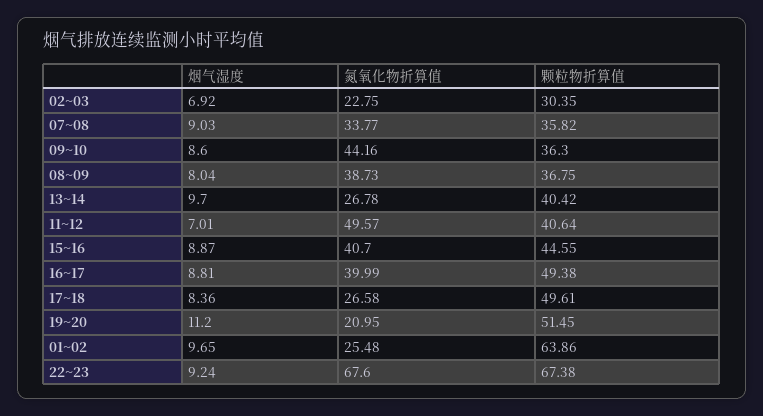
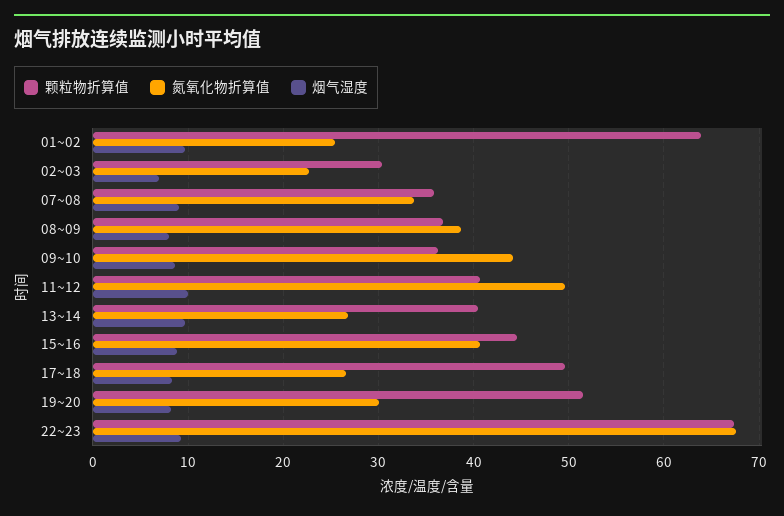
烟气湿度, 11~12: 7.01 -> 10
烟气湿度, 16~17: 8.81 -> none
氮氧化物折算值, 16~17: 39.99 -> none
颗粒物折算值, 16~17: 49.38 -> none
烟气湿度, 19~20: 11.2 -> 8
氮氧化物折算值, 19~20: 20.95 -> 30

